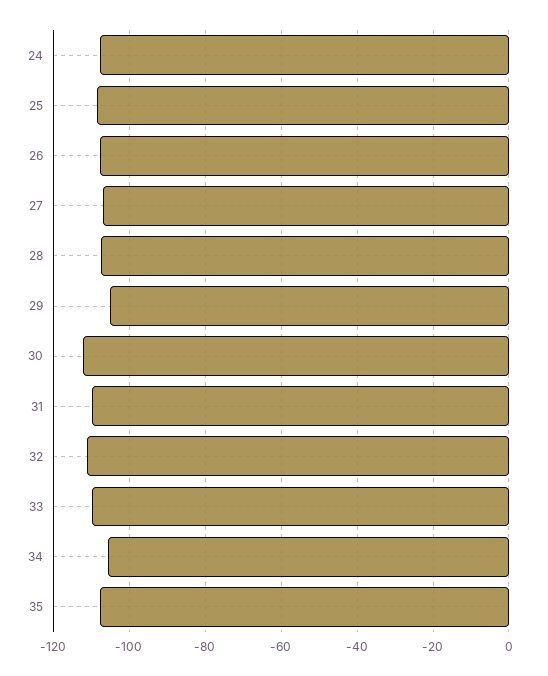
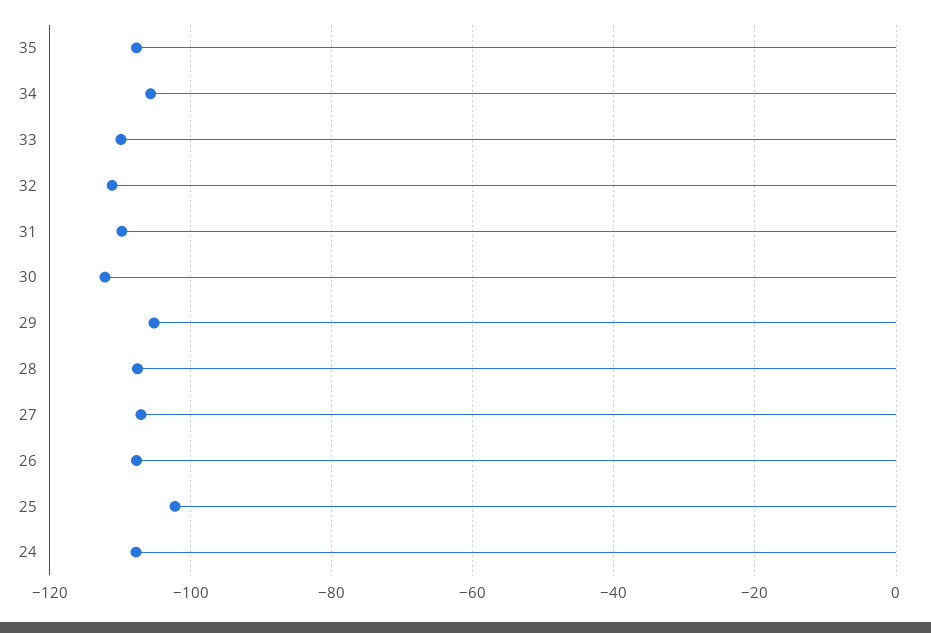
25: -108 -> -102

